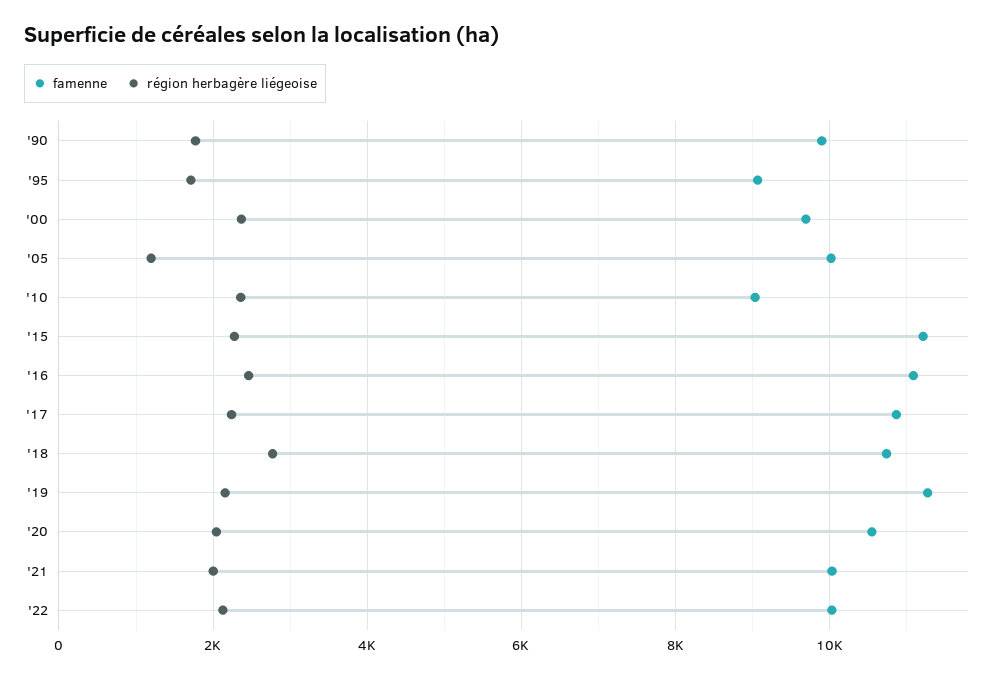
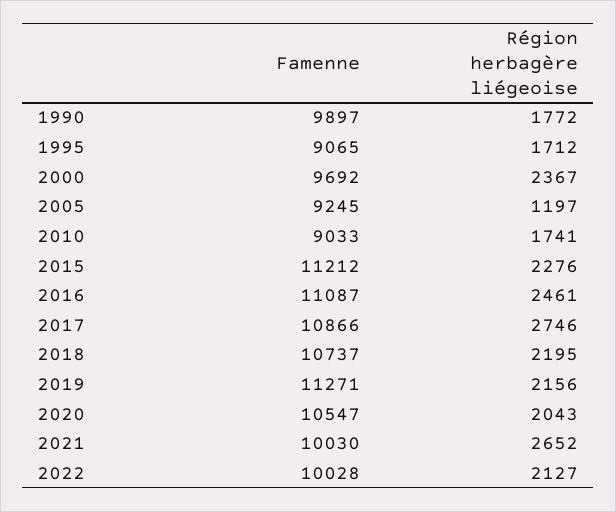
famenne, '05: 10000 -> 9245
région herbagère liégeoise, '10: 2400 -> 1741
région herbagère liégeoise, '17: 2200 -> 2746
région herbagère liégeoise, '18: 2800 -> 2195
région herbagère liégeoise, '21: 2000 -> 2652

